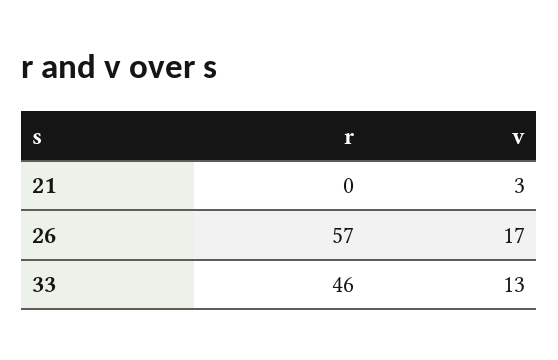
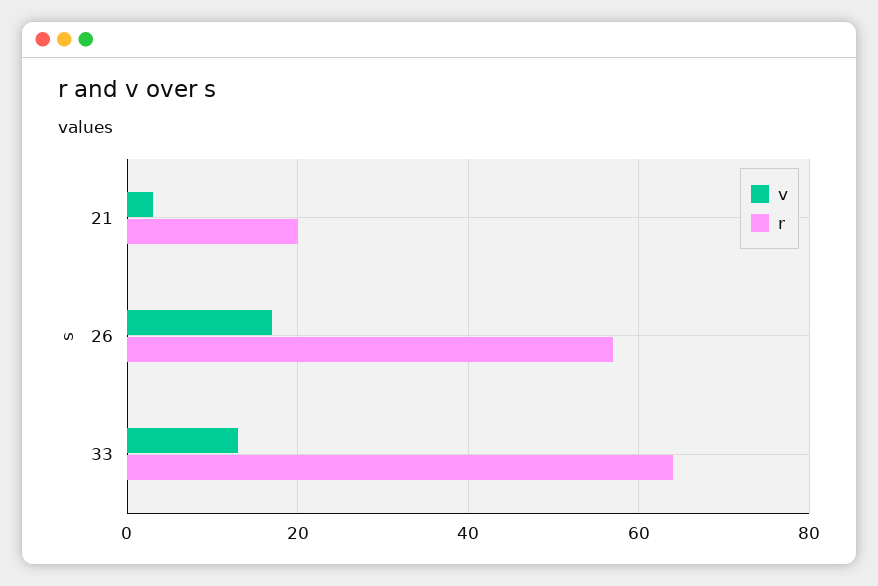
r, 21: 0 -> 20
r, 33: 46 -> 65

